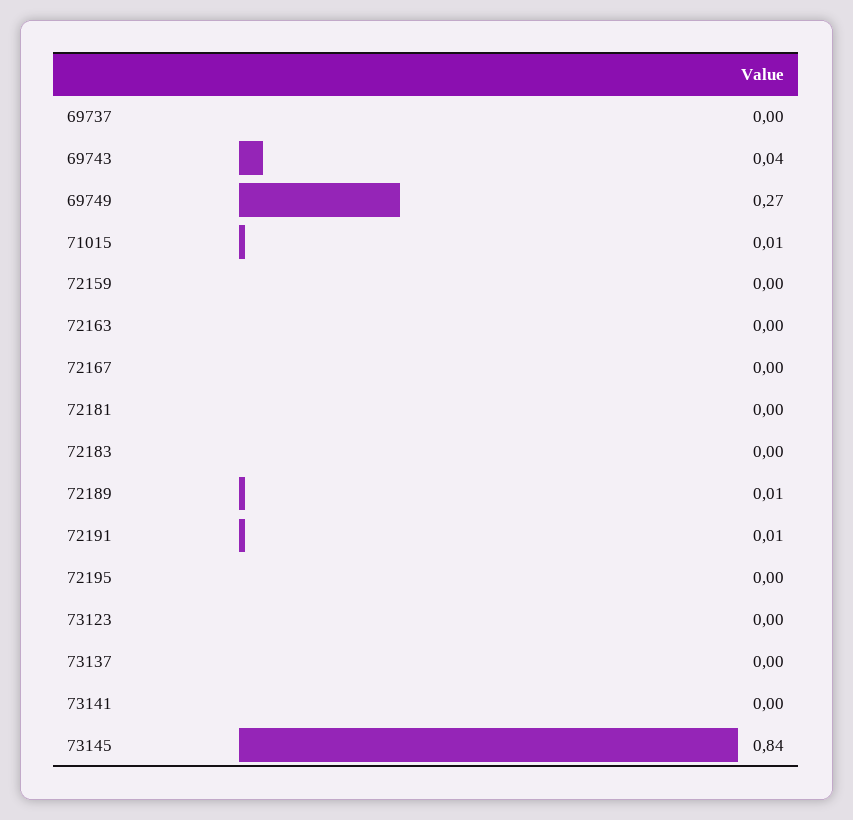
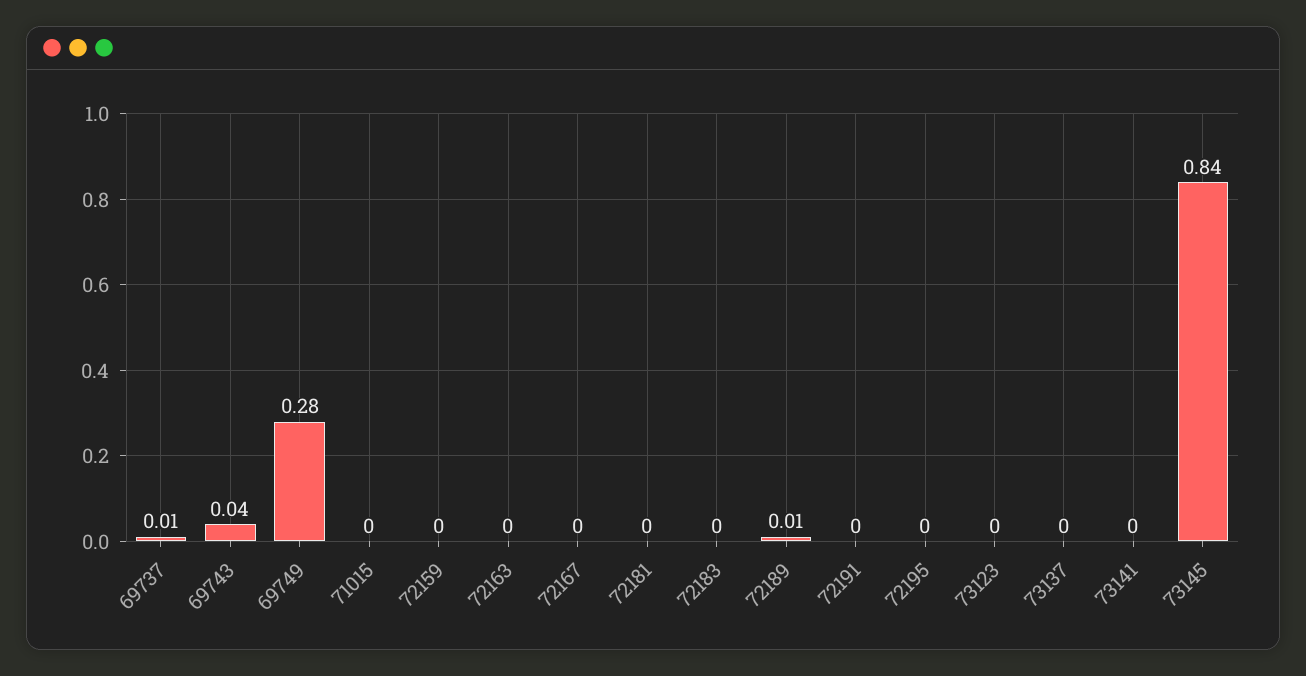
69737: 0 -> 0.01
69749: 0.27 -> 0.28
71015: 0.01 -> 0
72191: 0.01 -> 0

